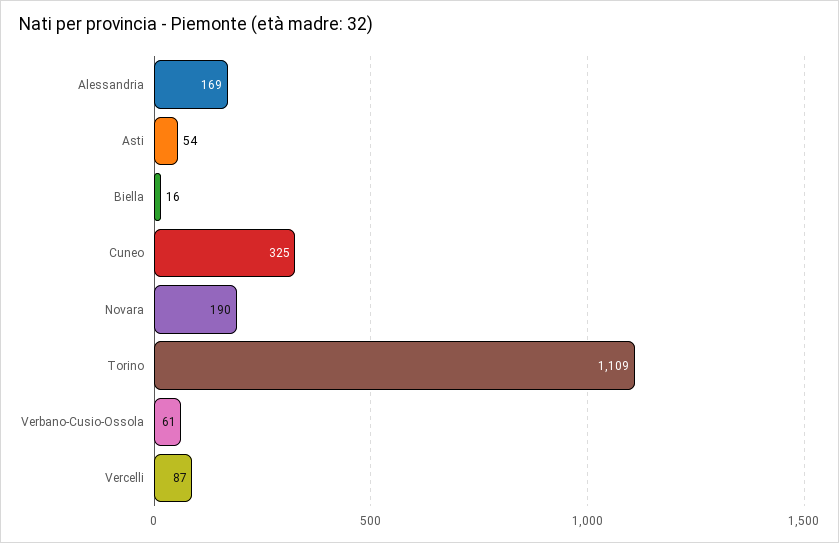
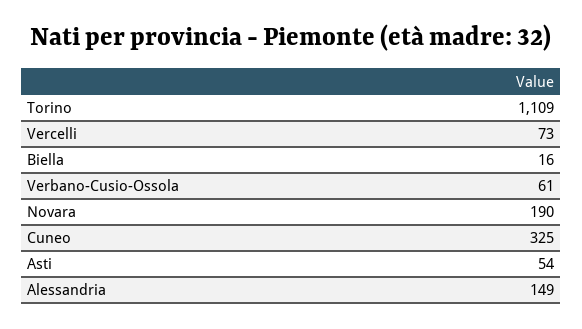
Alessandria: 169 -> 149
Vercelli: 87 -> 73

